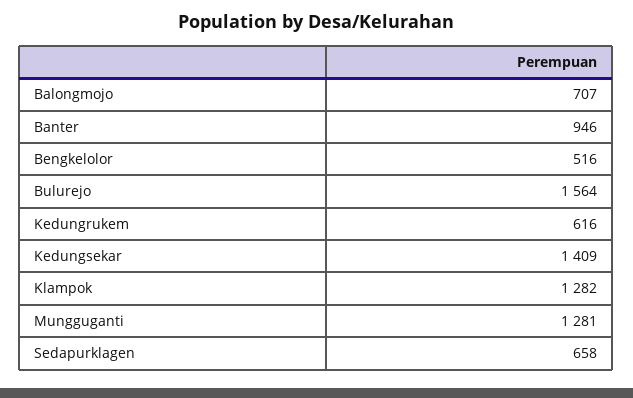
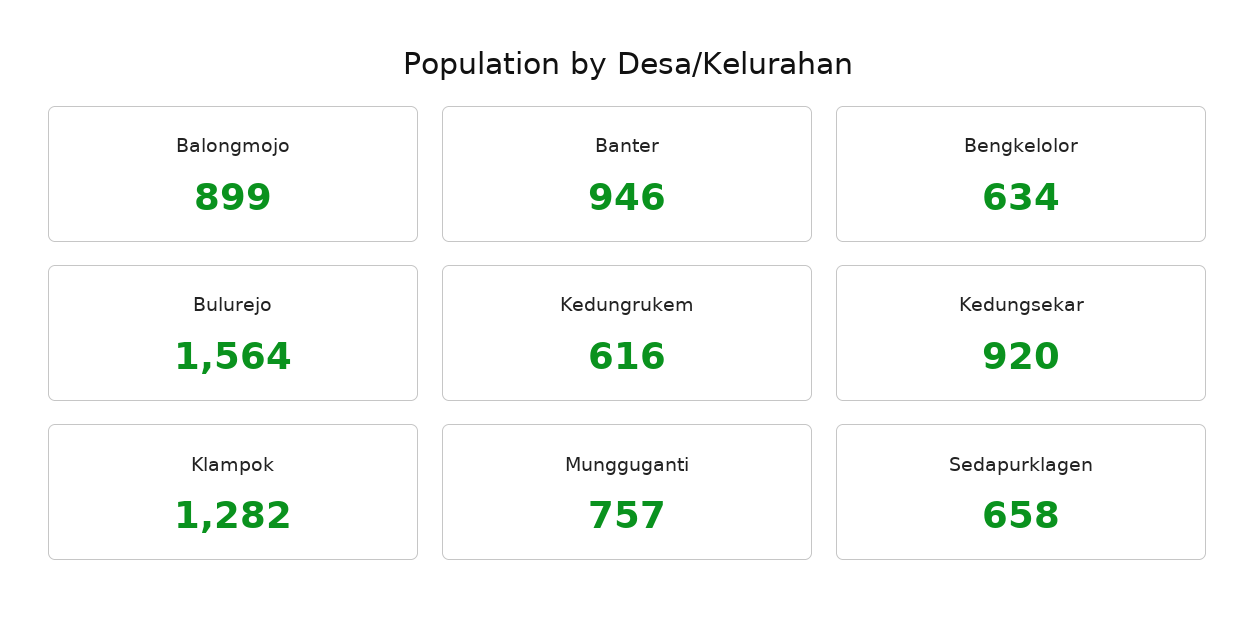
Balongmojo: 707 -> 899
Bengkelolor: 516 -> 634
Kedungsekar: 1409 -> 920
Mungguganti: 1281 -> 757

